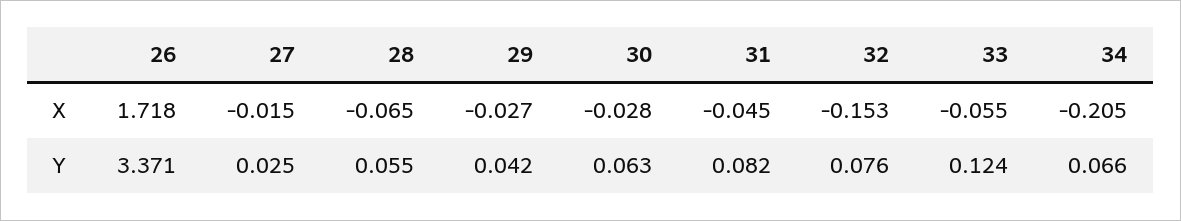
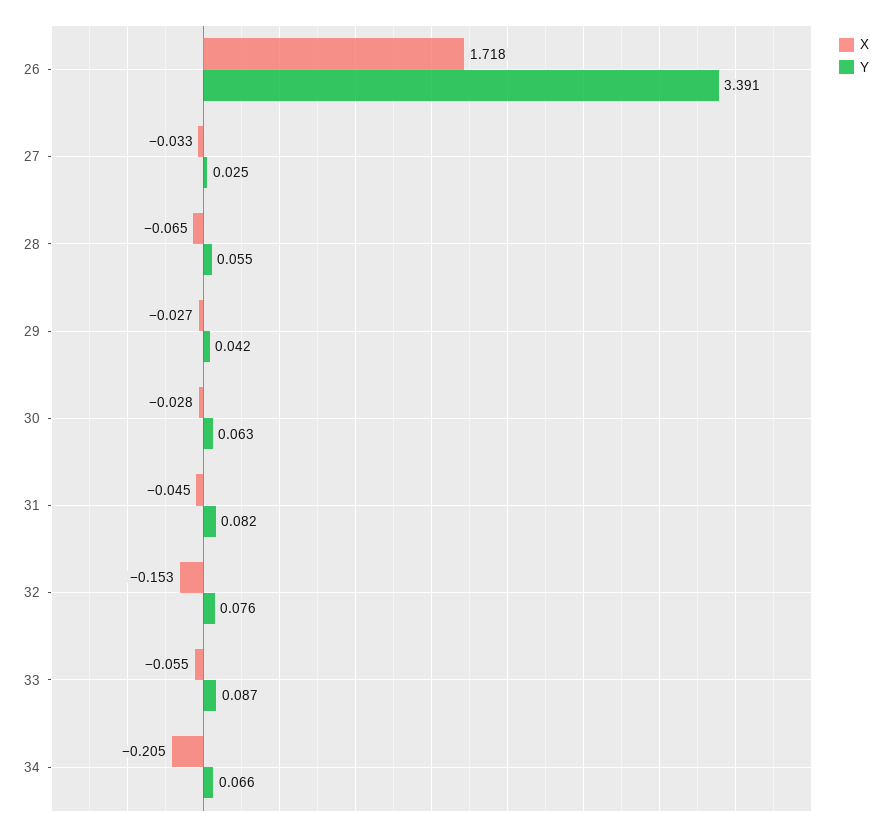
X, 27: -0.015 -> -0.033
Y, 26: 3.371 -> 3.391
Y, 33: 0.124 -> 0.087

